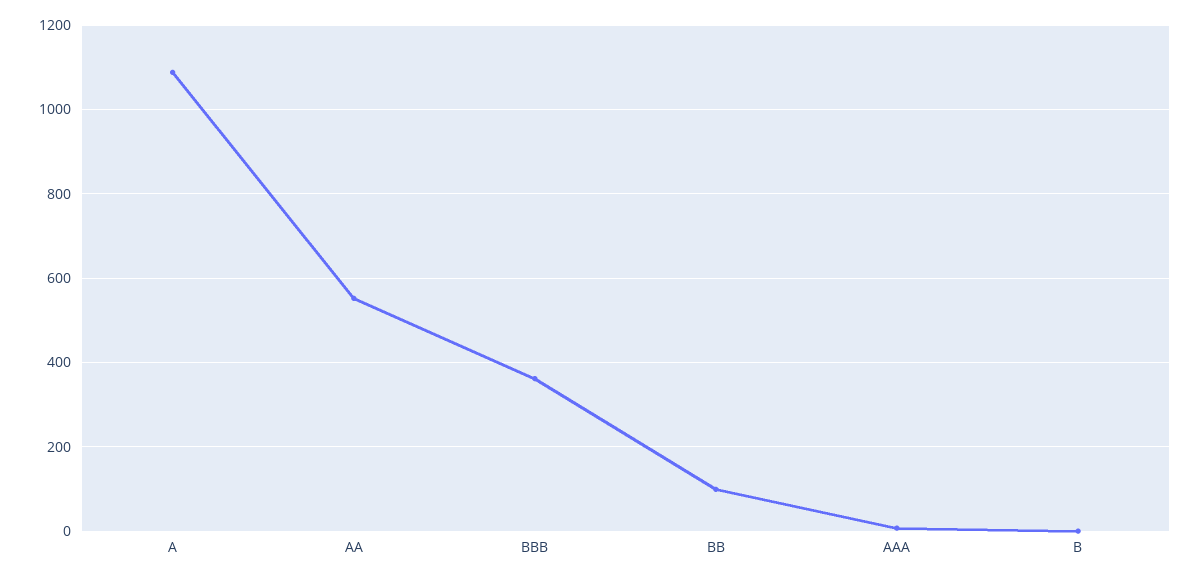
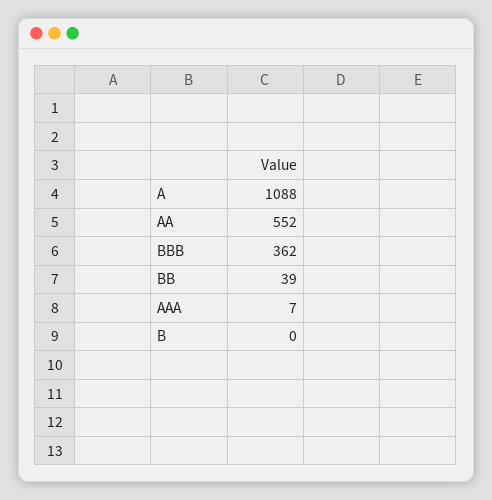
BB: 100 -> 39

